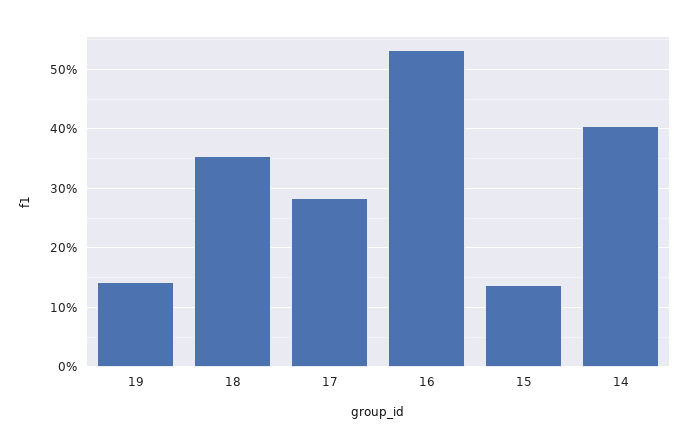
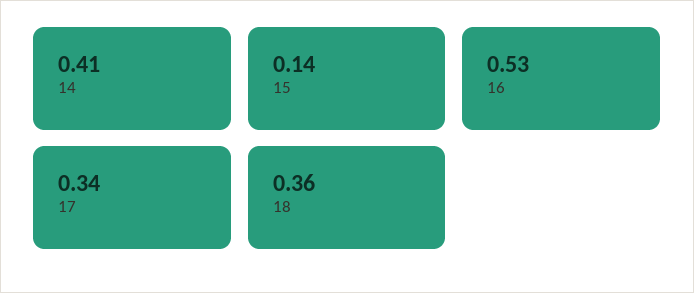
19: 0.14 -> none
17: 0.28 -> 0.34

